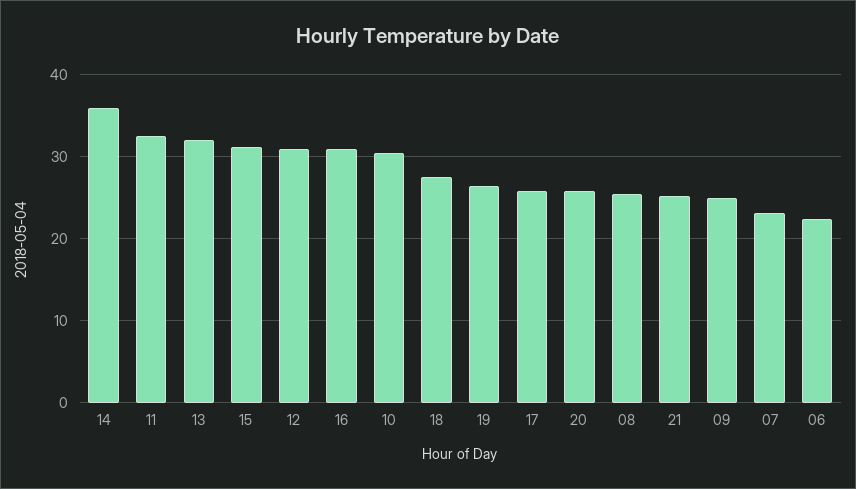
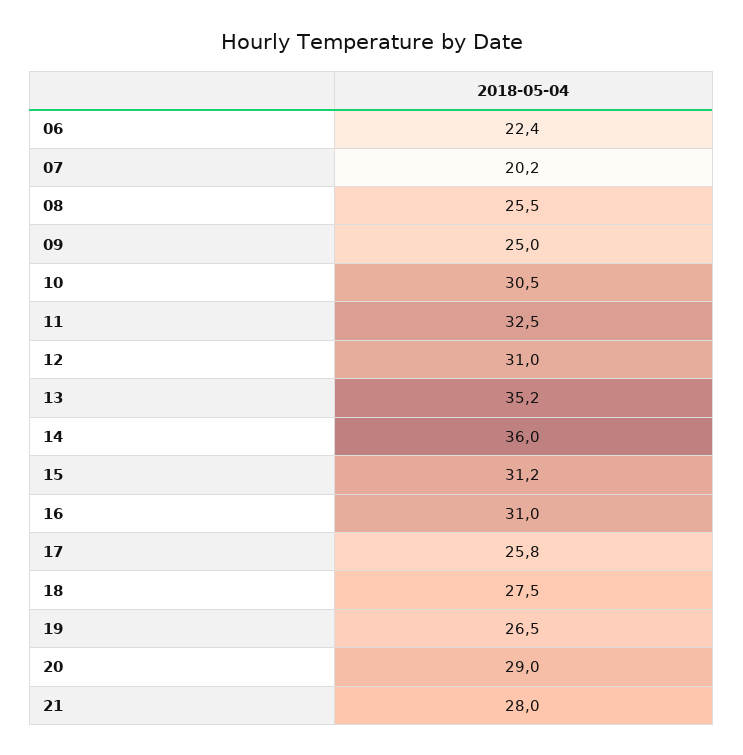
13: 32 -> 35.2
20: 26 -> 29
21: 25 -> 28
07: 23 -> 20.2

